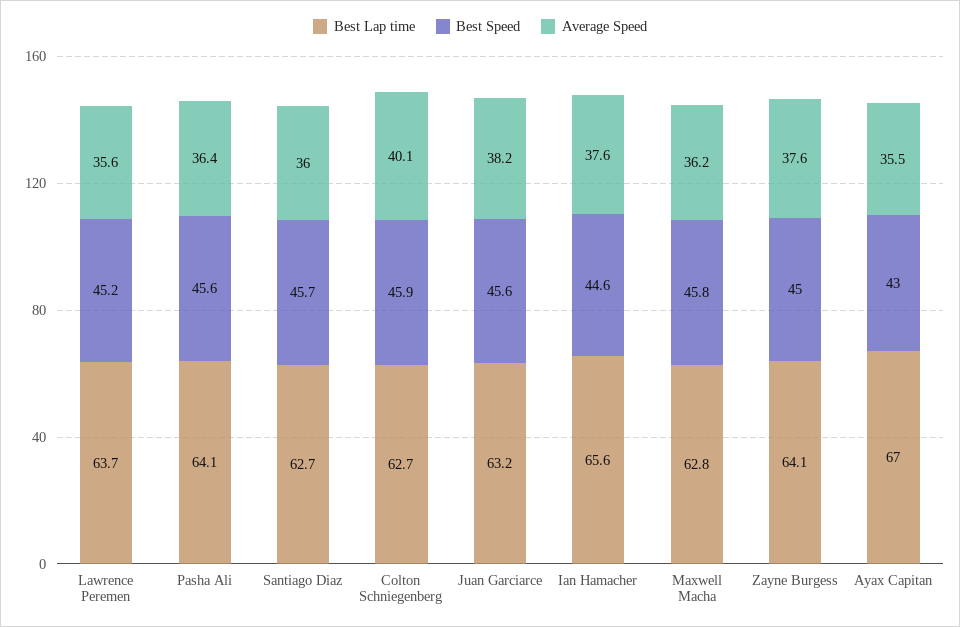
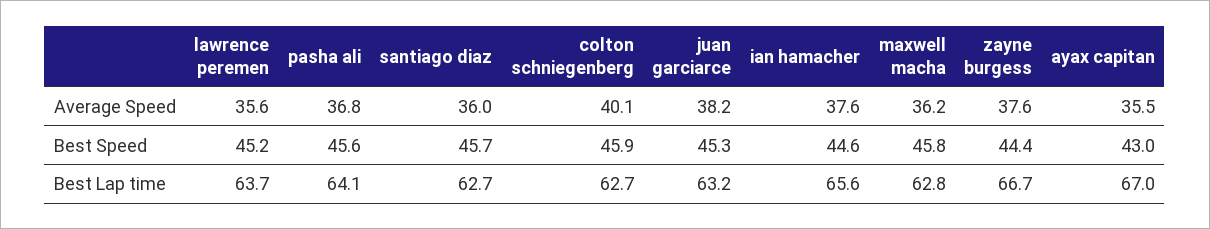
Average Speed, Pasha Ali: 36.4 -> 36.8
Best Speed, Juan Garciarce: 45.6 -> 45.3
Best Lap time, Zayne Burgess: 64.1 -> 66.7
Best Speed, Zayne Burgess: 45 -> 44.4

